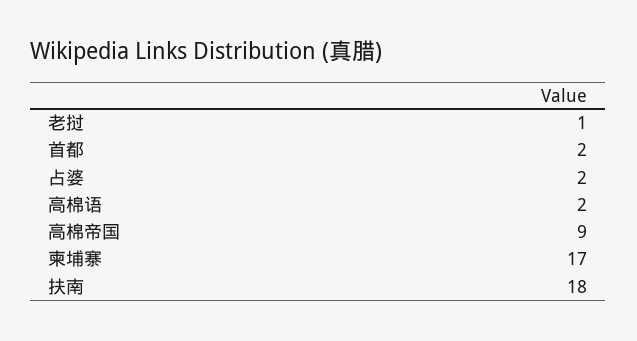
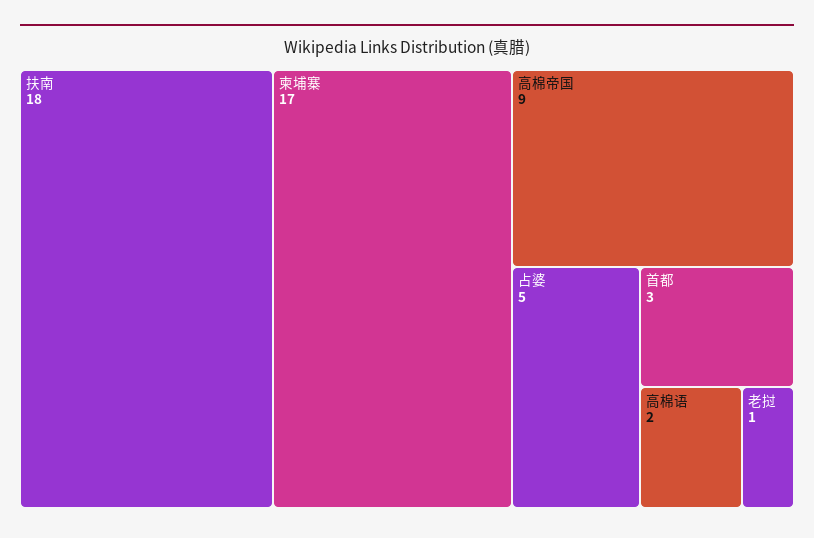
首都: 2 -> 3
占婆: 2 -> 5

